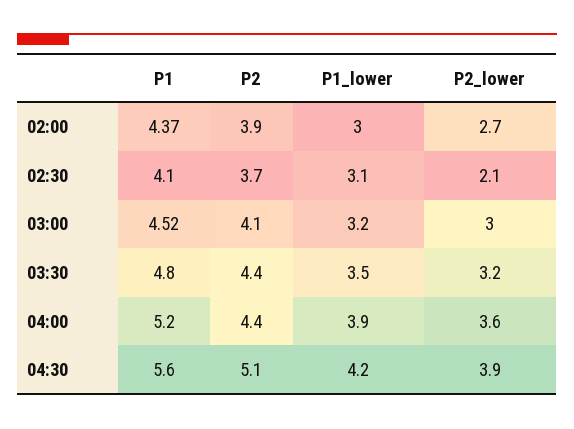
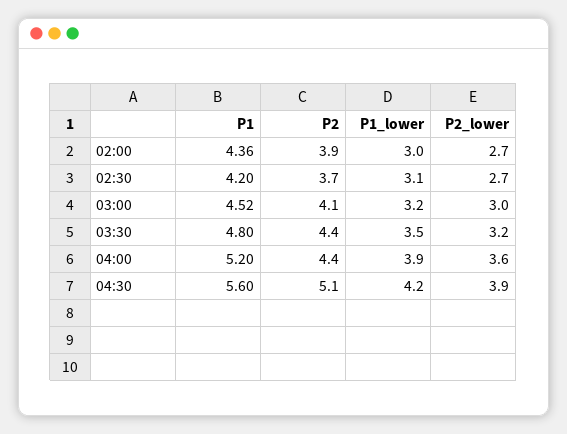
P1, 02:00: 4.37 -> 4.36
P1, 02:30: 4.1 -> 4.2
P2_lower, 02:30: 2.1 -> 2.7

